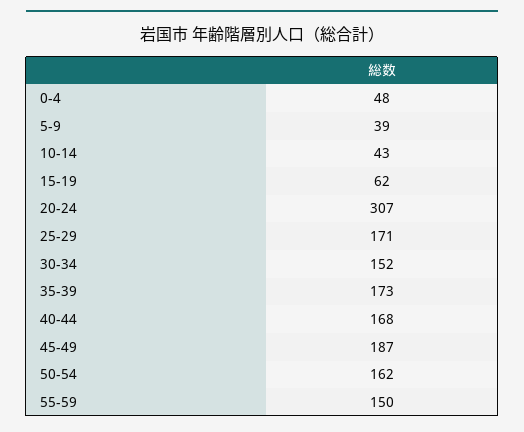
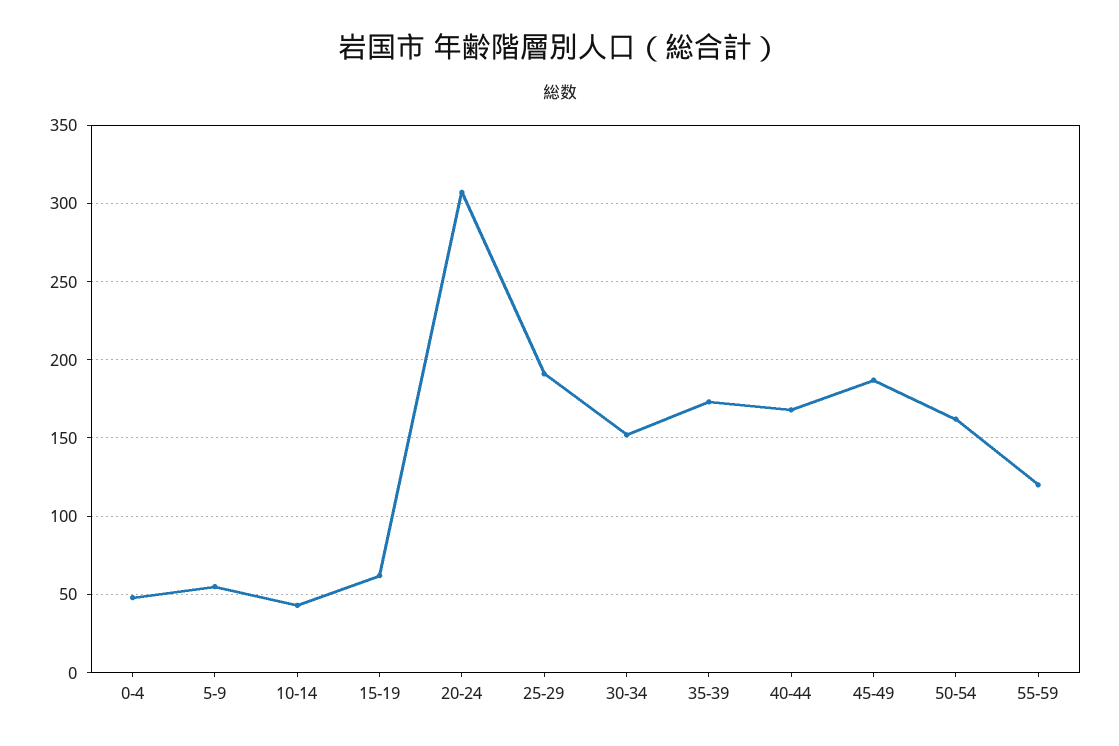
5-9: 39 -> 55
25-29: 171 -> 190
55-59: 150 -> 120

